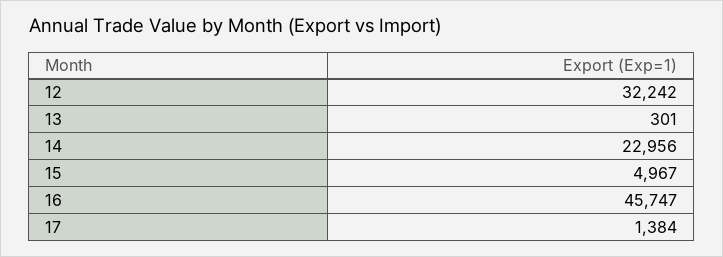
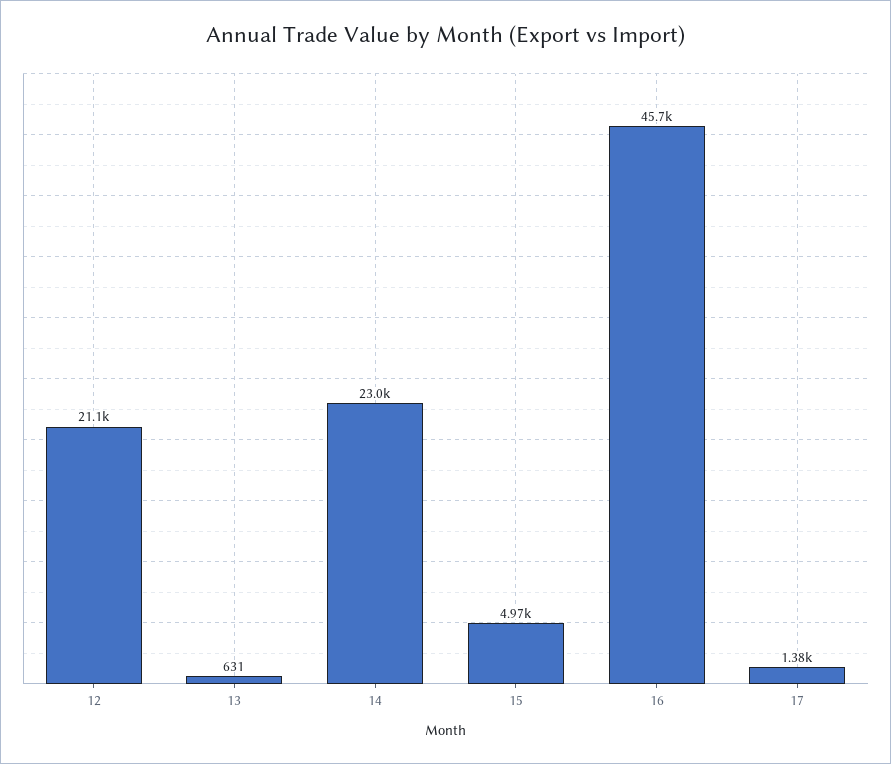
12: 32242 -> 21100
13: 301 -> 631

